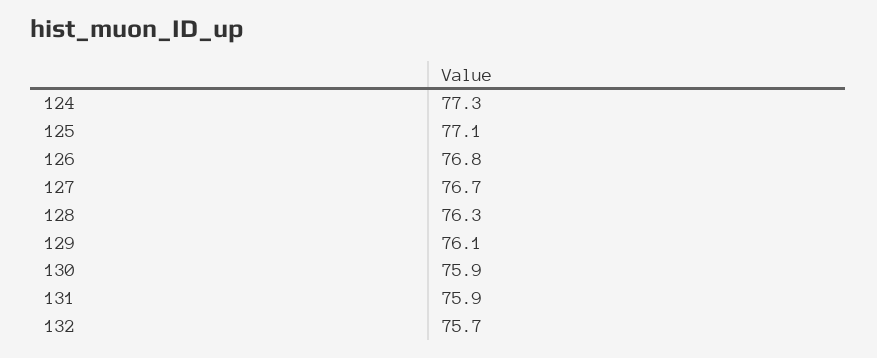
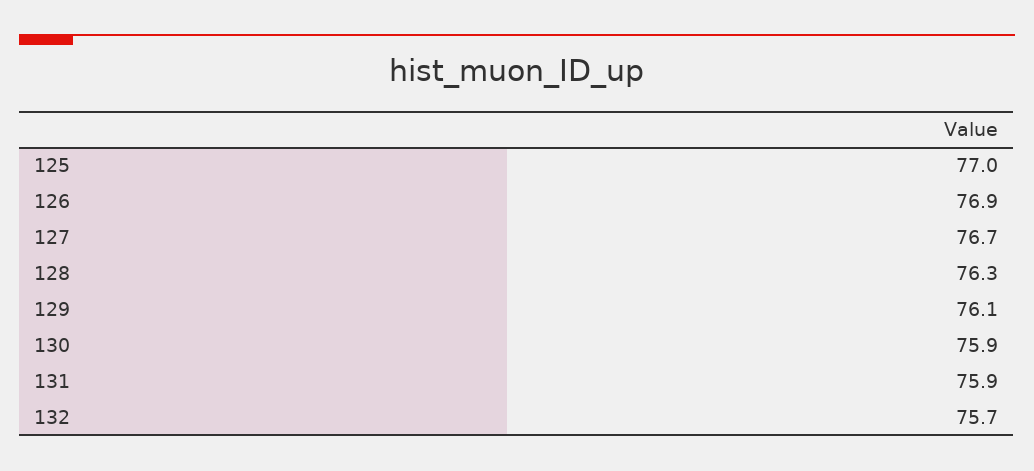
124: 77.3 -> none
125: 77.1 -> 77
126: 76.8 -> 76.9

